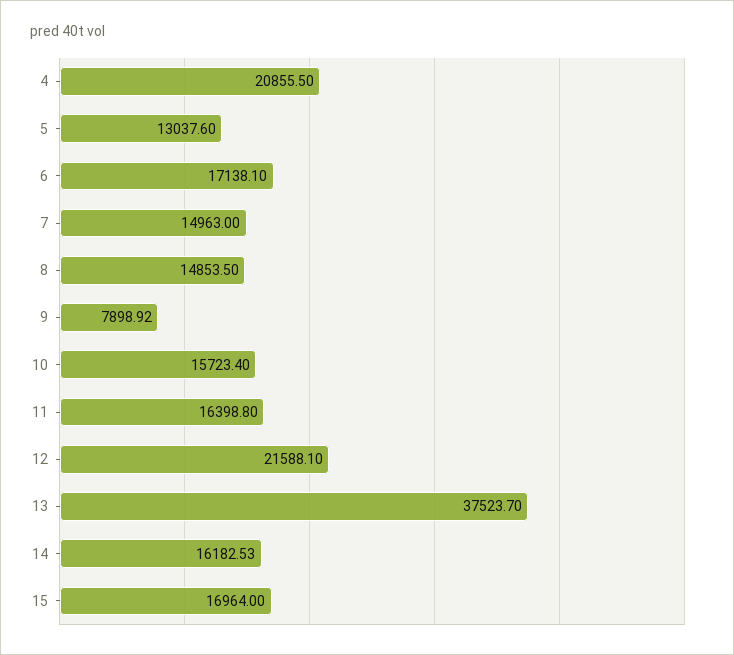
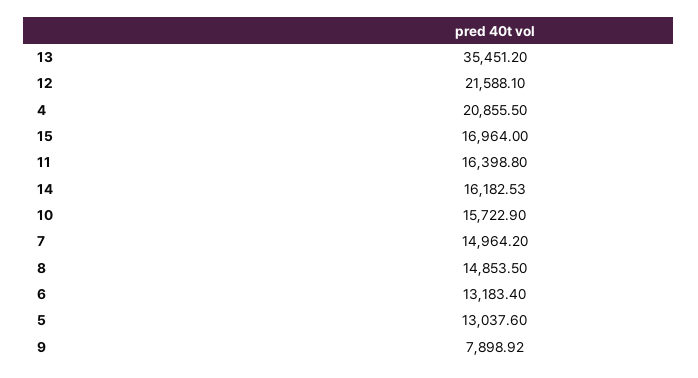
6: 17138.1 -> 13183.4
7: 14963 -> 14964.2
10: 15723.4 -> 15722.9
13: 37523.7 -> 35451.2

